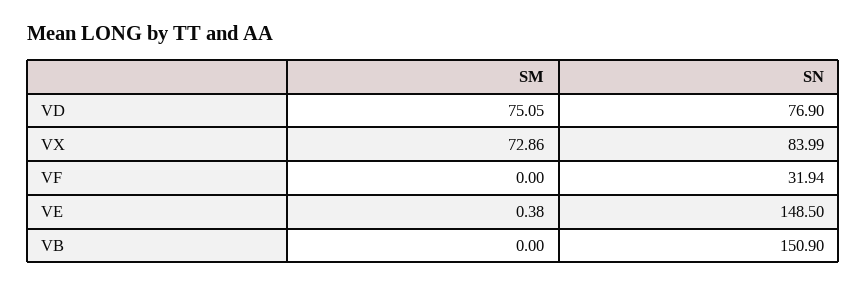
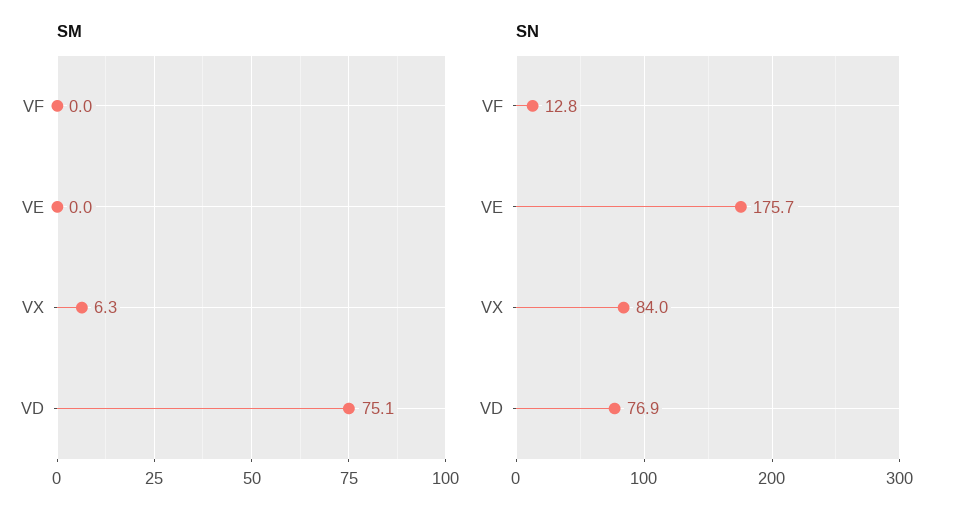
SM, VX: 72.86 -> 6.3
SN, VF: 31.94 -> 12.8
SM, VE: 0.38 -> 0
SN, VE: 148.5 -> 175.7
SM, VB: 0 -> none
SN, VB: 150.9 -> none

